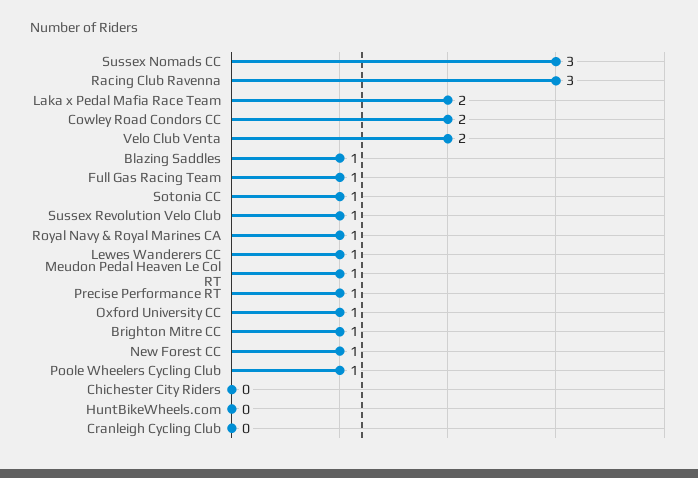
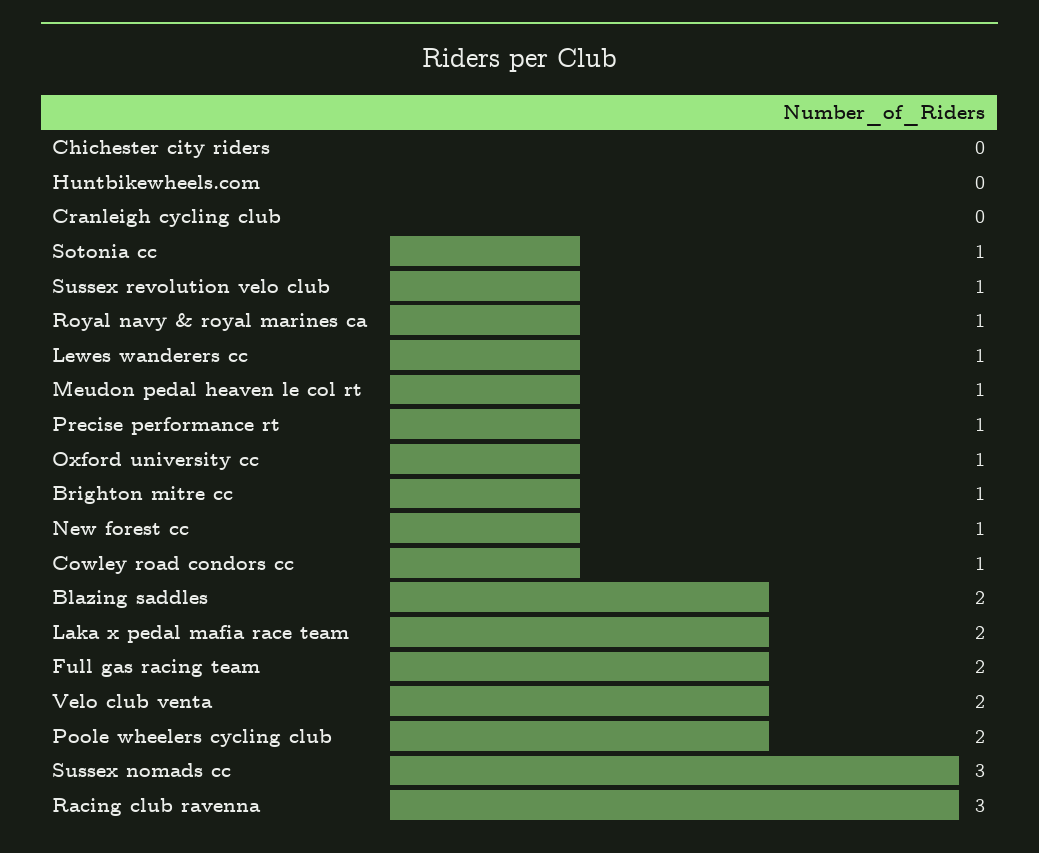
Cowley Road Condors CC: 2 -> 1
Blazing Saddles: 1 -> 2
Full Gas Racing Team: 1 -> 2
Poole Wheelers Cycling Club: 1 -> 2

